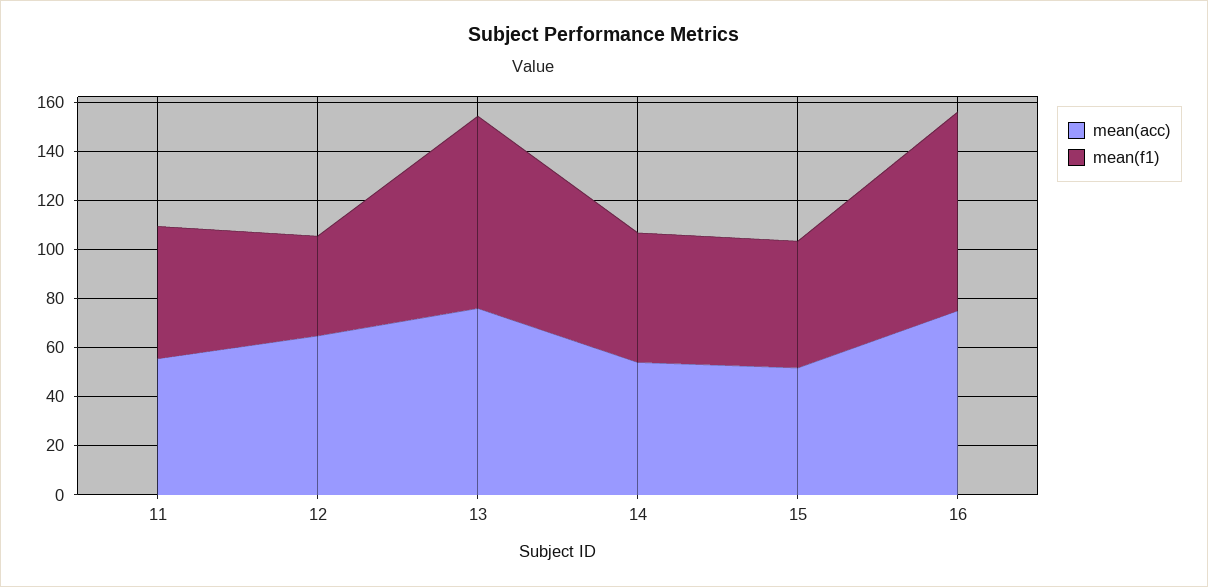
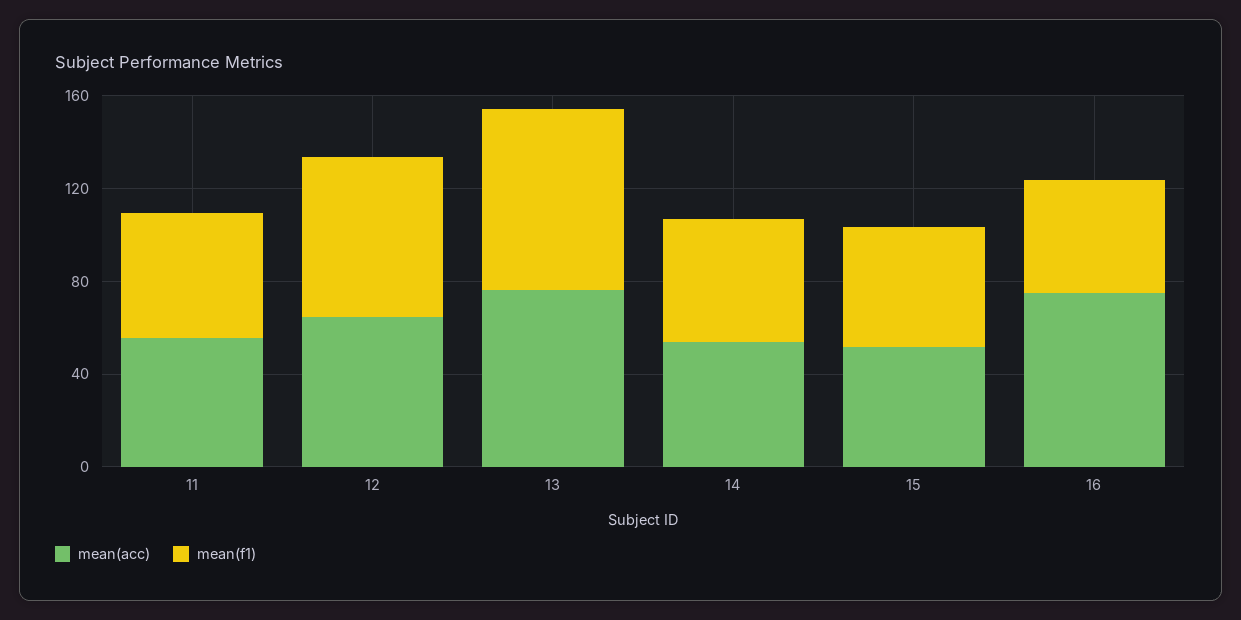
mean(f1), 12: 40 -> 70
mean(f1), 16: 80 -> 50

